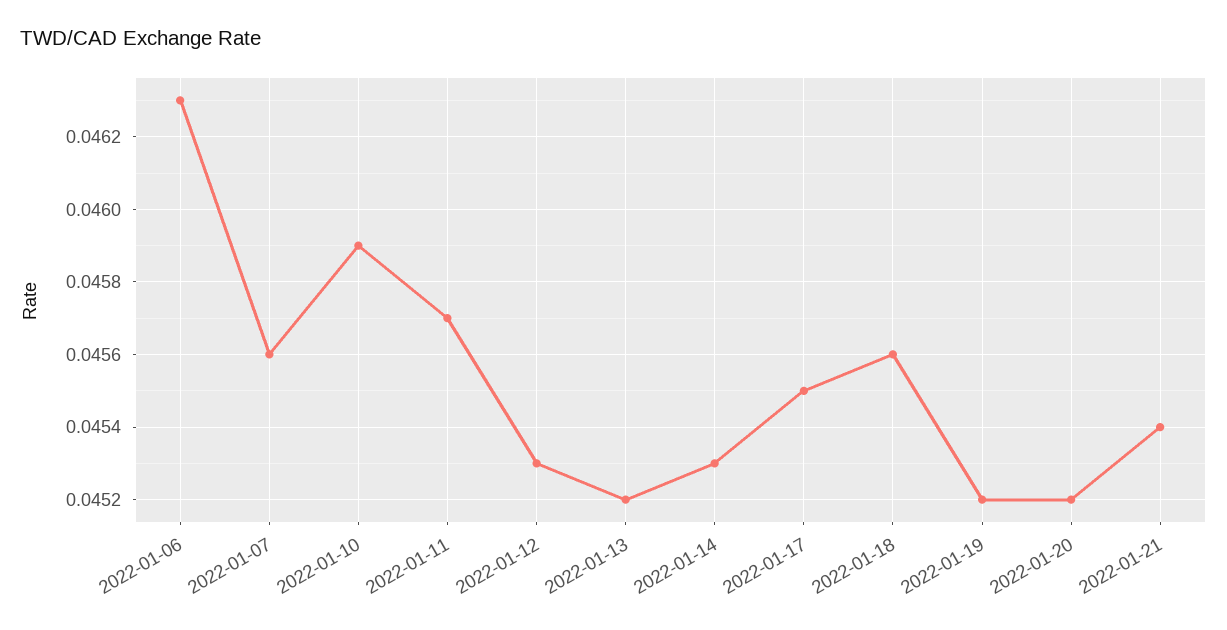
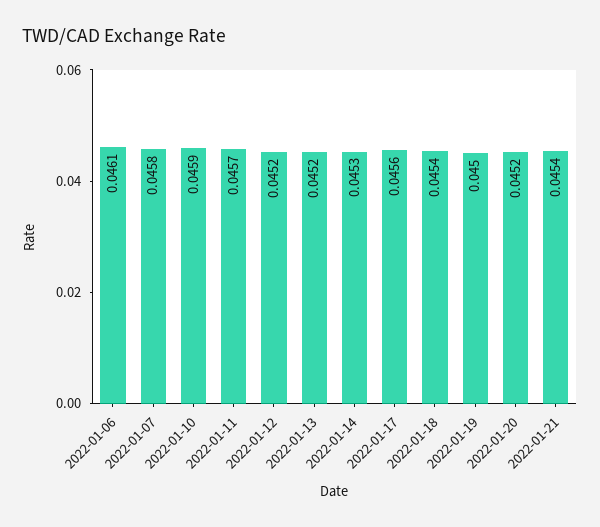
2022-01-06: 0.0463 -> 0.0461
2022-01-07: 0.0456 -> 0.0458
2022-01-12: 0.0453 -> 0.0452
2022-01-17: 0.0455 -> 0.0456
2022-01-18: 0.0456 -> 0.0454
2022-01-19: 0.0452 -> 0.045

